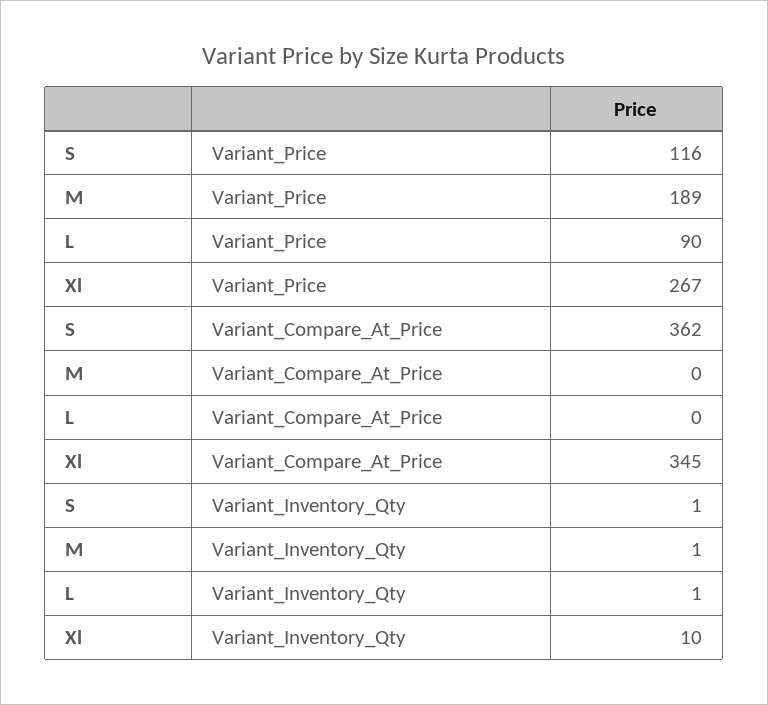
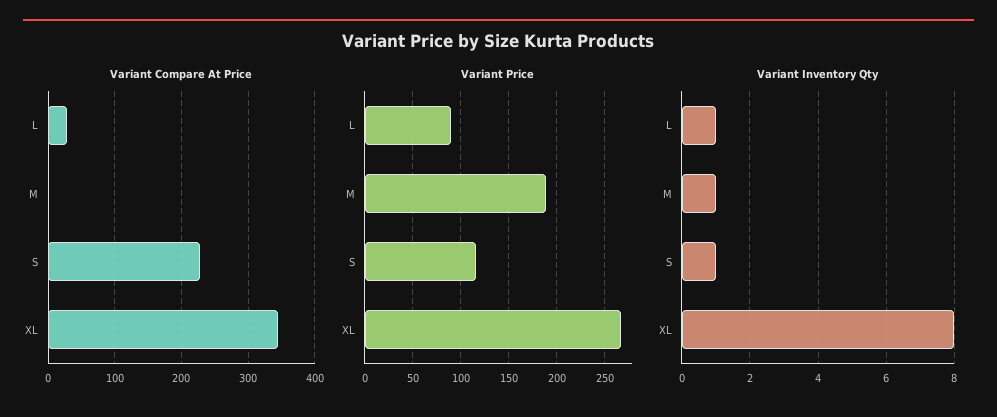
Variant_Compare_At_Price, S: 362 -> 230
Variant_Compare_At_Price, L: 0 -> 30
Variant_Inventory_Qty, Xl: 10 -> 8

